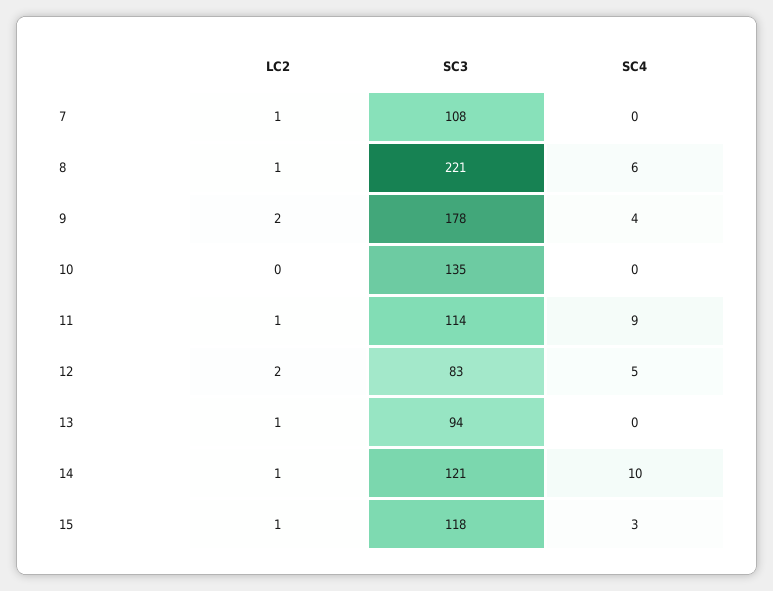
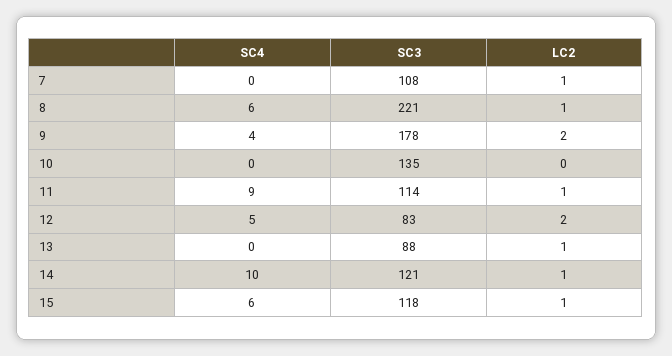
SC3, 13: 94 -> 88
SC4, 15: 3 -> 6

